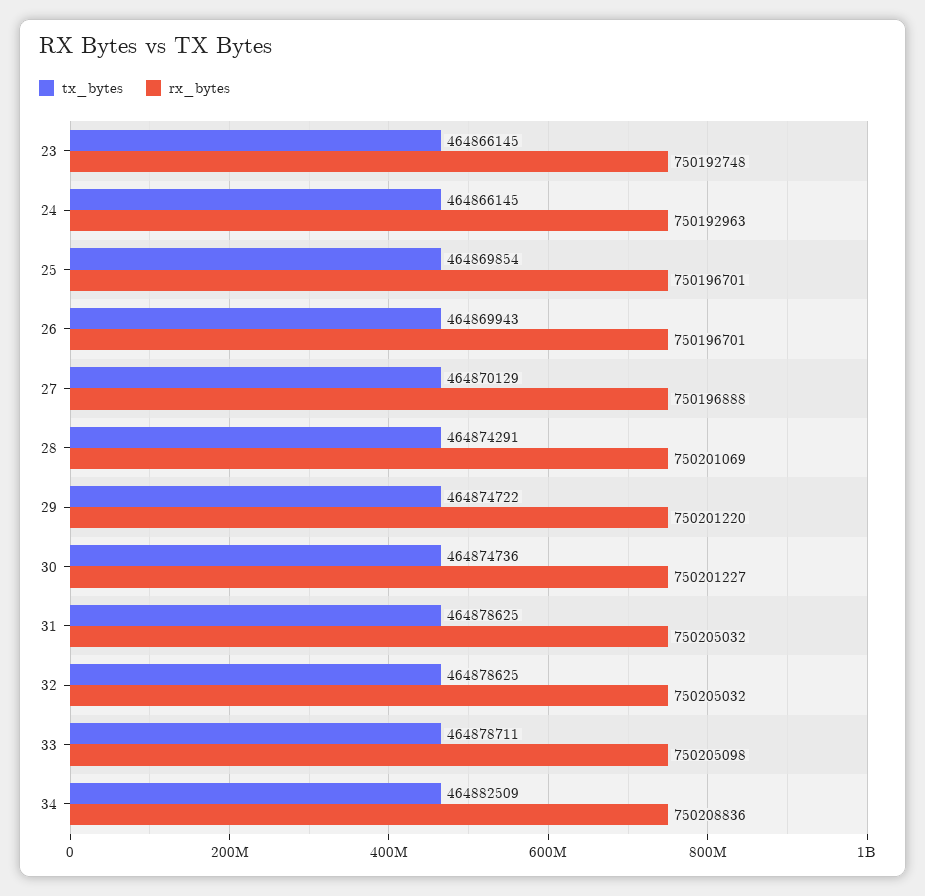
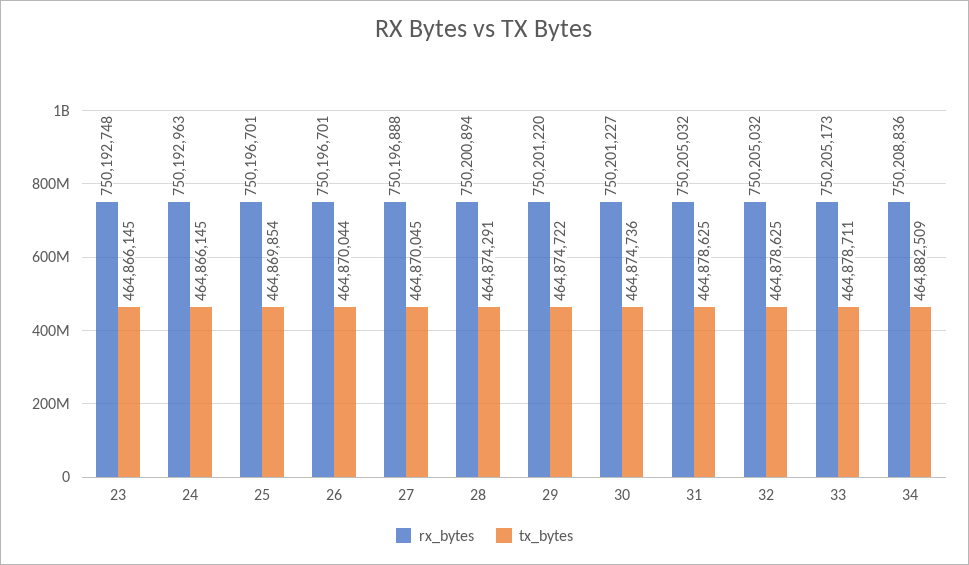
tx_bytes, 26: 464869943 -> 464870044
tx_bytes, 27: 464870129 -> 464870045
rx_bytes, 28: 750201069 -> 750200894
rx_bytes, 33: 750205098 -> 750205173

